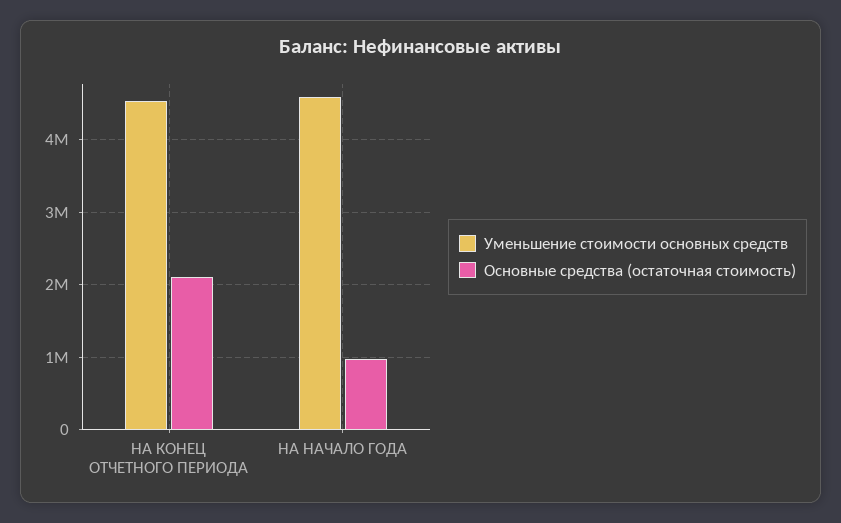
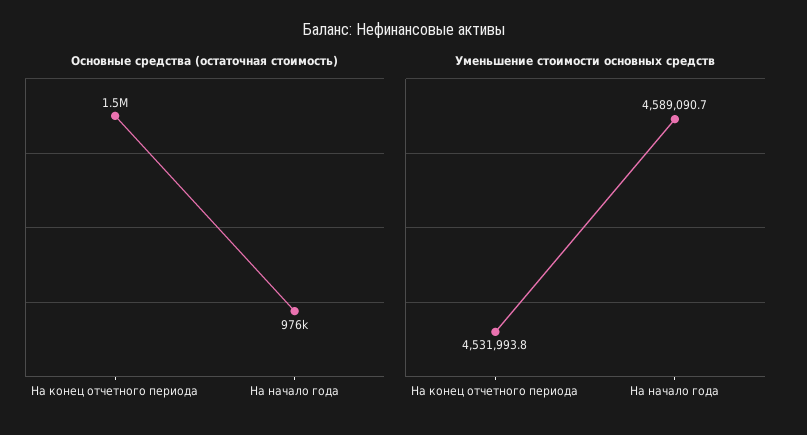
Основные средства (остаточная стоимость), НА КОНЕЦ ОТЧЕТНОГО ПЕРИОДА: 2100000 -> 1500000

